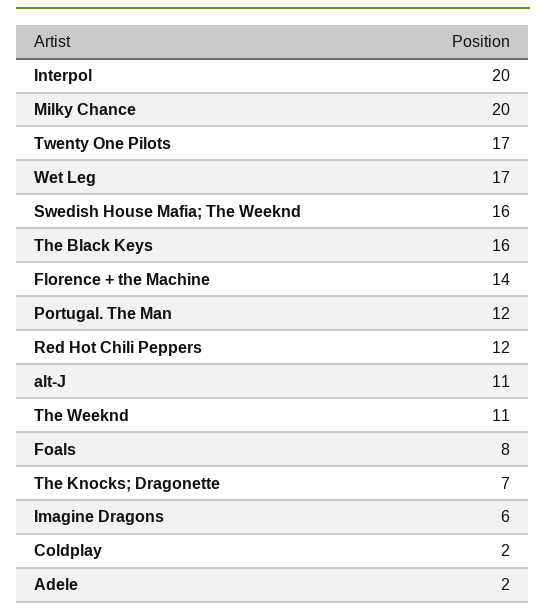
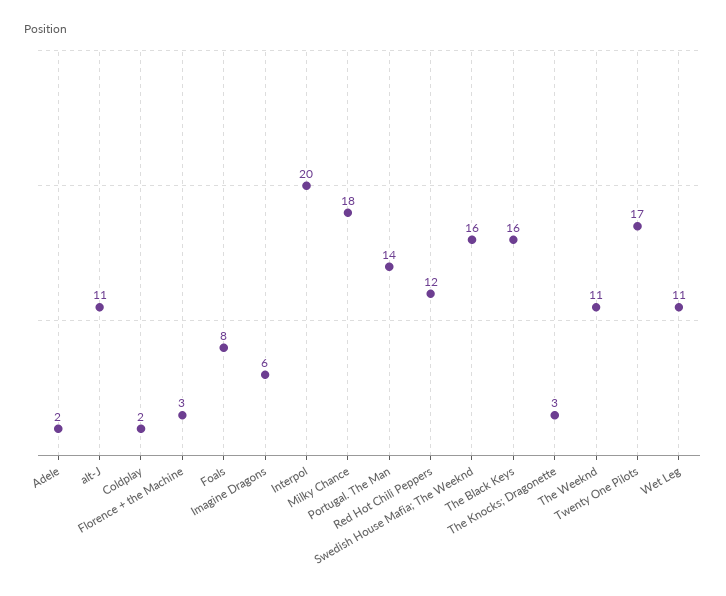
Milky Chance: 20 -> 18
Wet Leg: 17 -> 11
Florence + the Machine: 14 -> 3
Portugal. The Man: 12 -> 14
The Knocks; Dragonette: 7 -> 3

